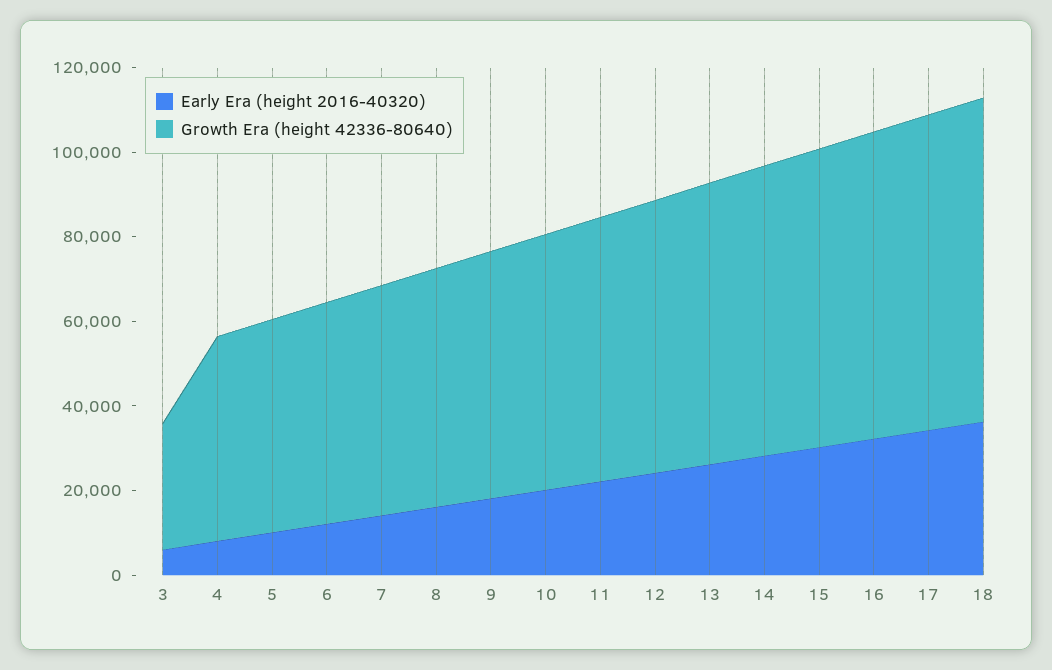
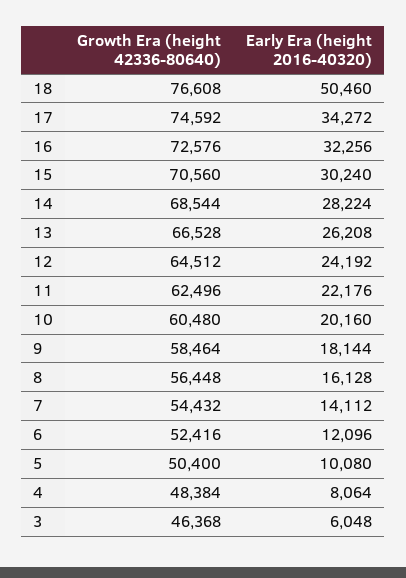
Growth Era (height 42336-80640), 3: 30000 -> 46368
Early Era (height 2016-40320), 18: 35000 -> 50460

